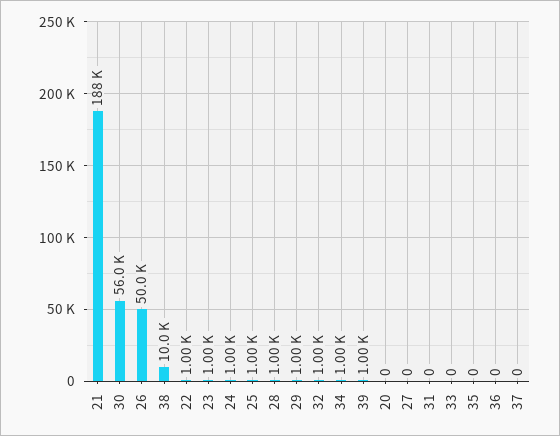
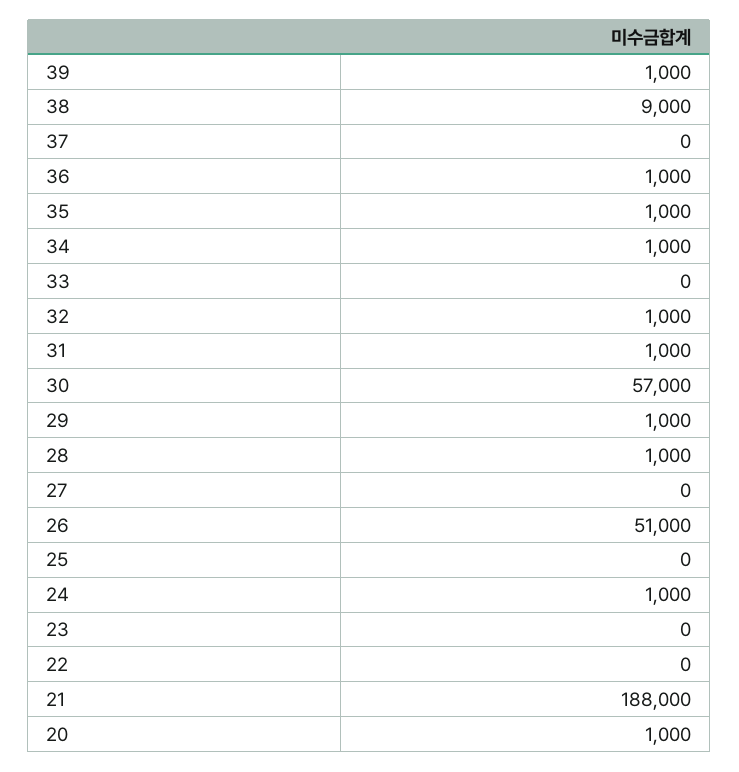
30: 56000 -> 57000
26: 50000 -> 51000
38: 10000 -> 9000
22: 1000 -> 0
23: 1000 -> 0
25: 1000 -> 0
20: 0 -> 1000
31: 0 -> 1000
35: 0 -> 1000
36: 0 -> 1000

